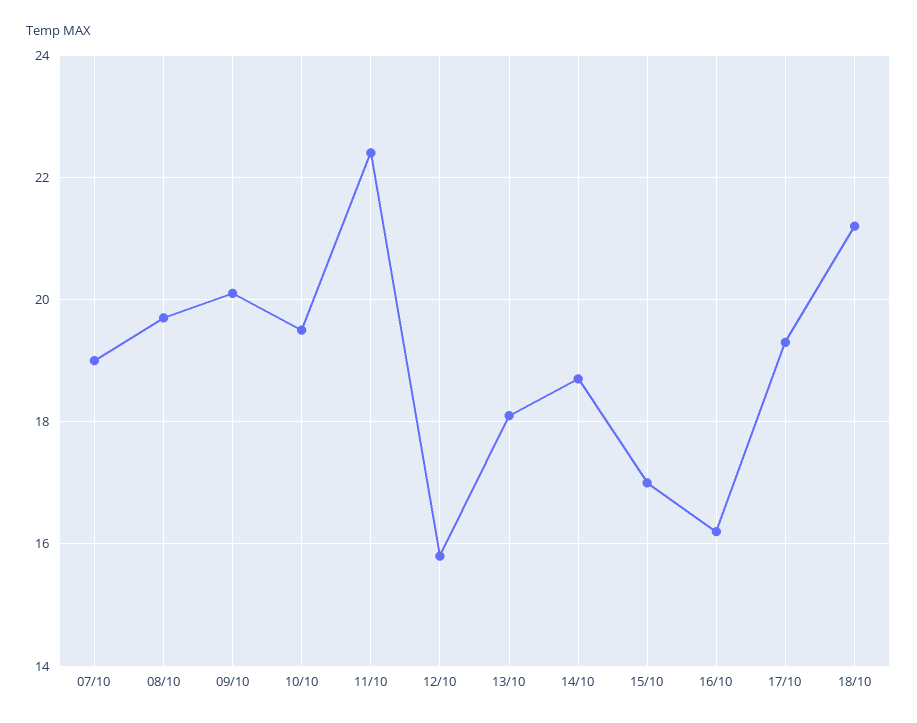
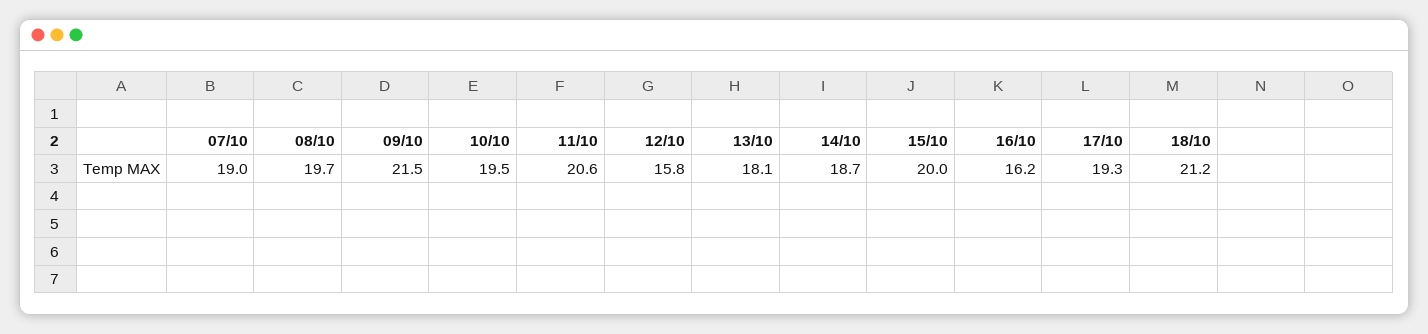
09/10: 20 -> 21.5
11/10: 22.5 -> 20.6
15/10: 17 -> 20

